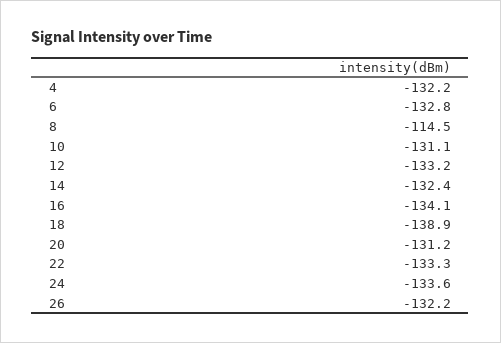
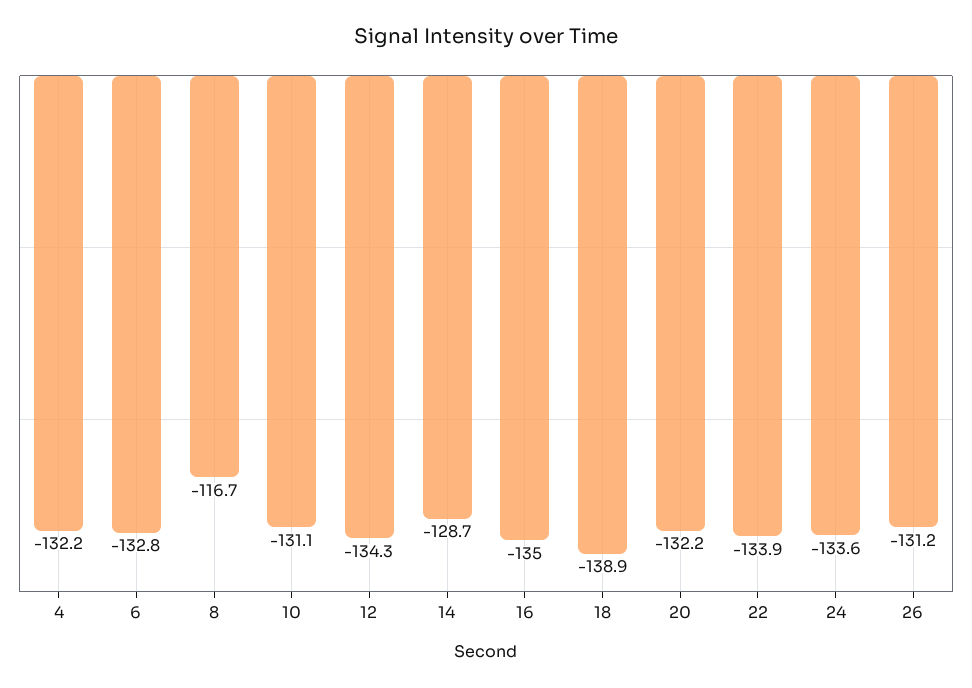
8: -114.5 -> -116.7
12: -133.2 -> -134.3
14: -132.4 -> -128.7
16: -134.1 -> -135
20: -131.2 -> -132.2
22: -133.3 -> -133.9
26: -132.2 -> -131.2

